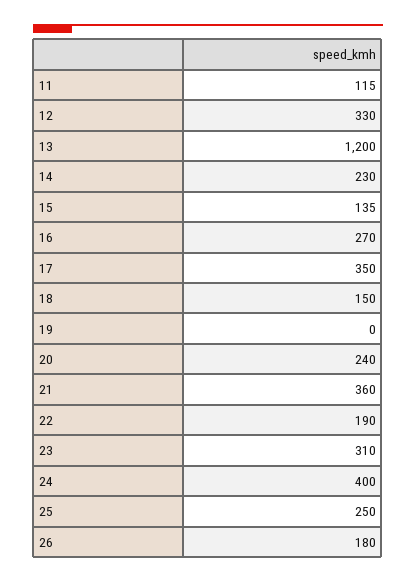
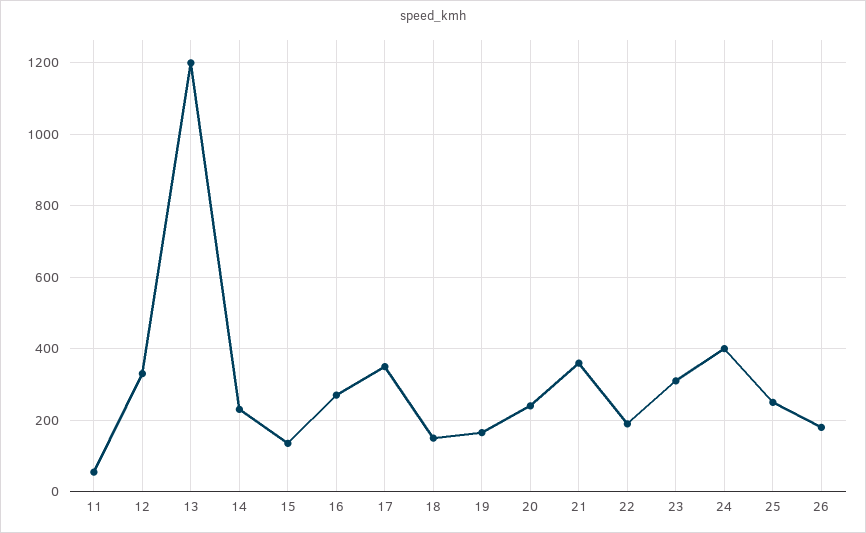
11: 115 -> 60
19: 0 -> 160

